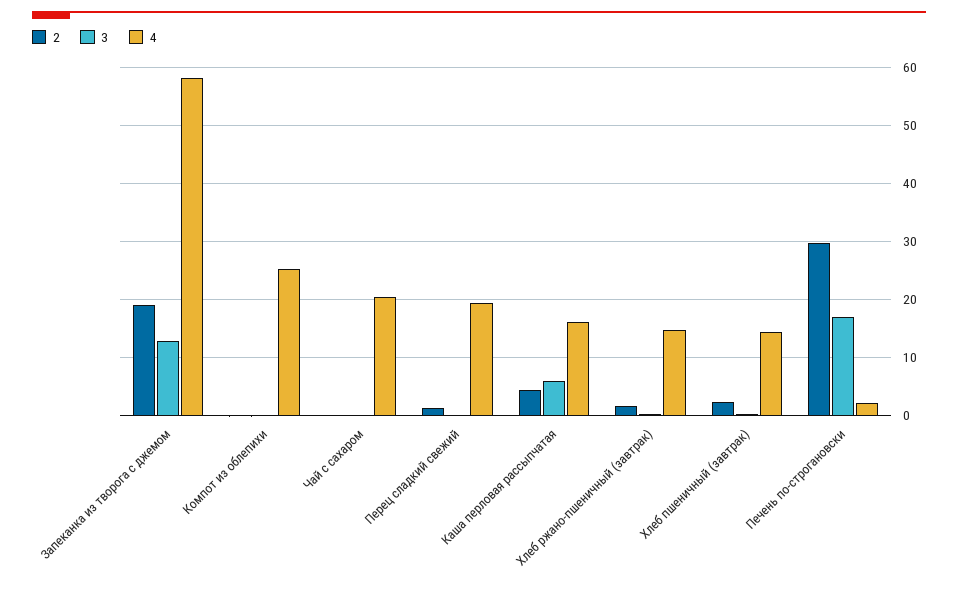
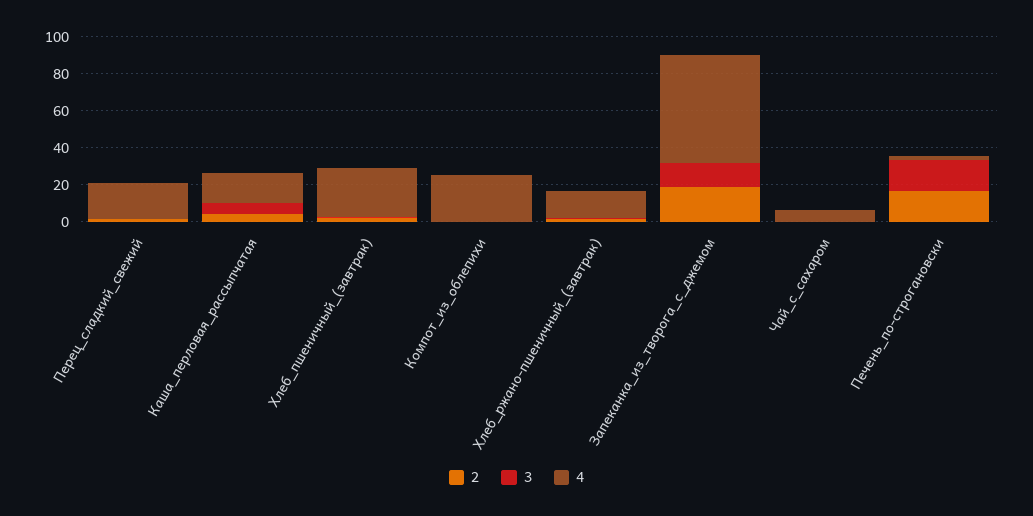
4, Чай с сахаром: 20 -> 5
4, Хлеб пшеничный (завтрак): 14 -> 25
2, Печень по-строгановски: 30 -> 15

